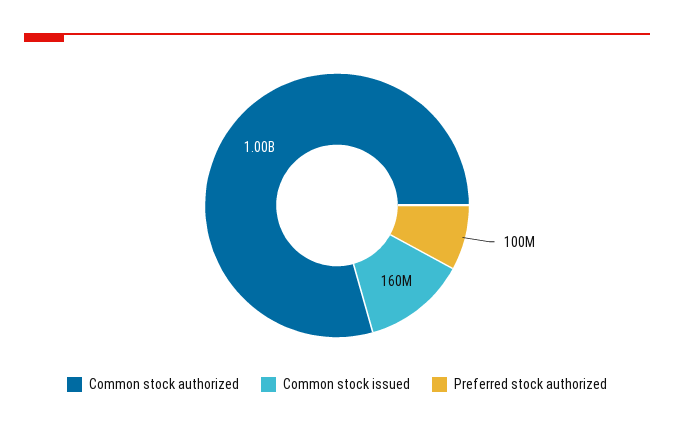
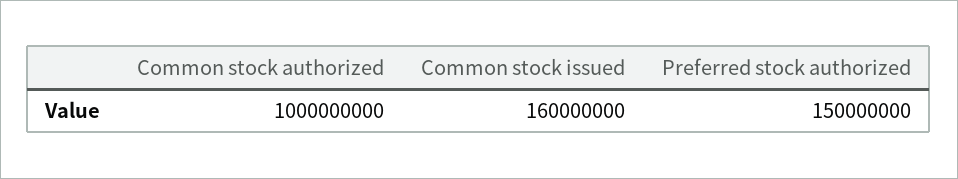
Preferred stock authorized: 100000000 -> 150000000

